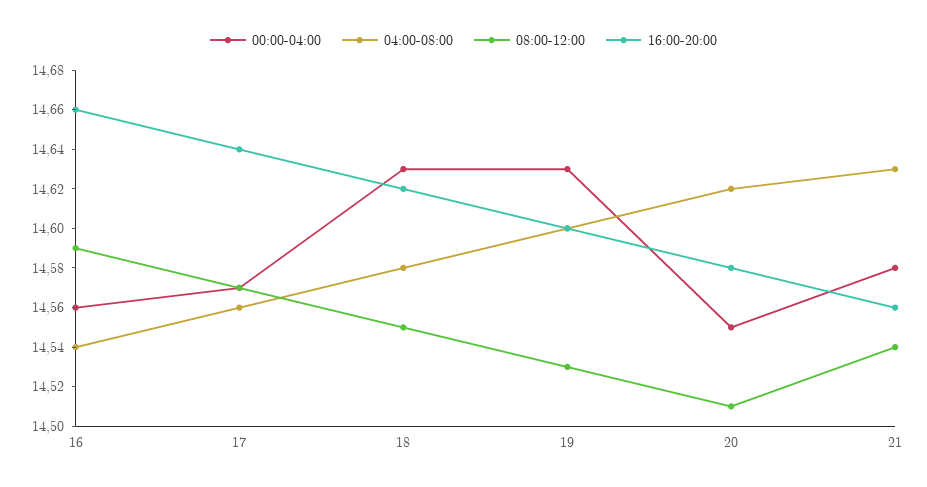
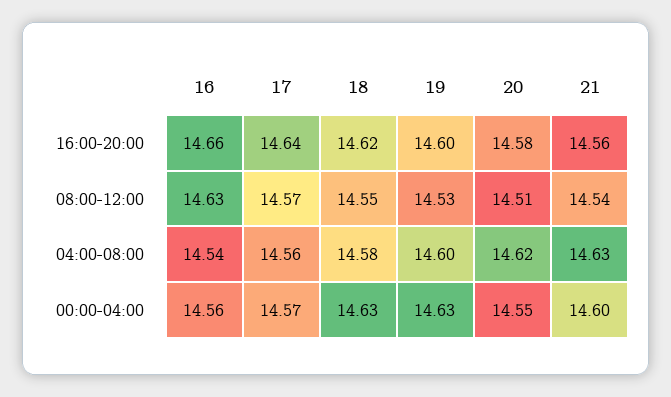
08:00-12:00, 16: 14.59 -> 14.63
00:00-04:00, 21: 14.58 -> 14.6

